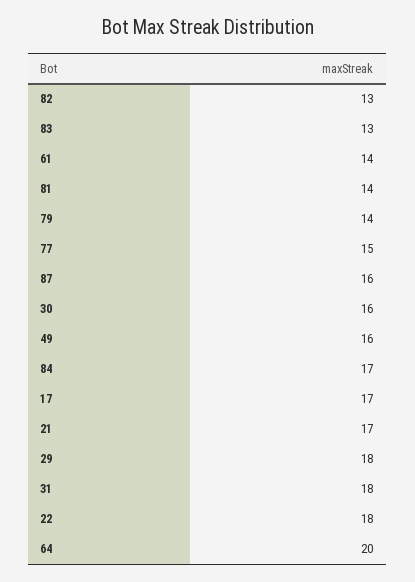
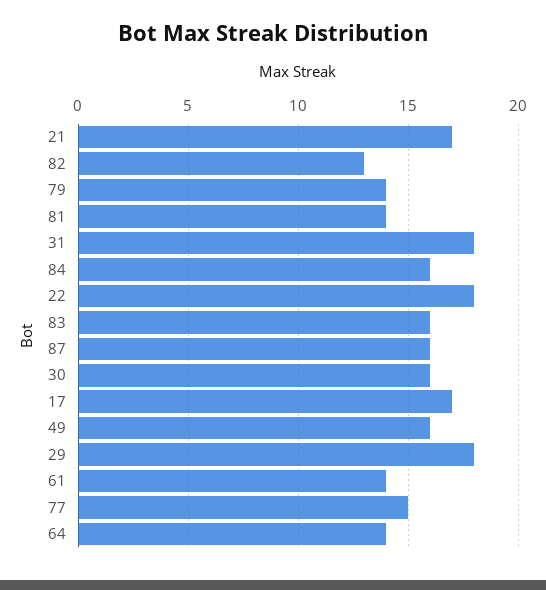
83: 13 -> 16
84: 17 -> 16
64: 20 -> 14

